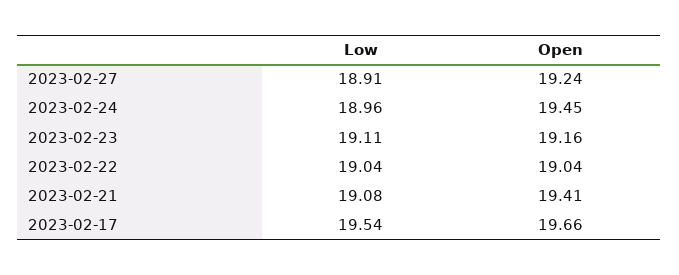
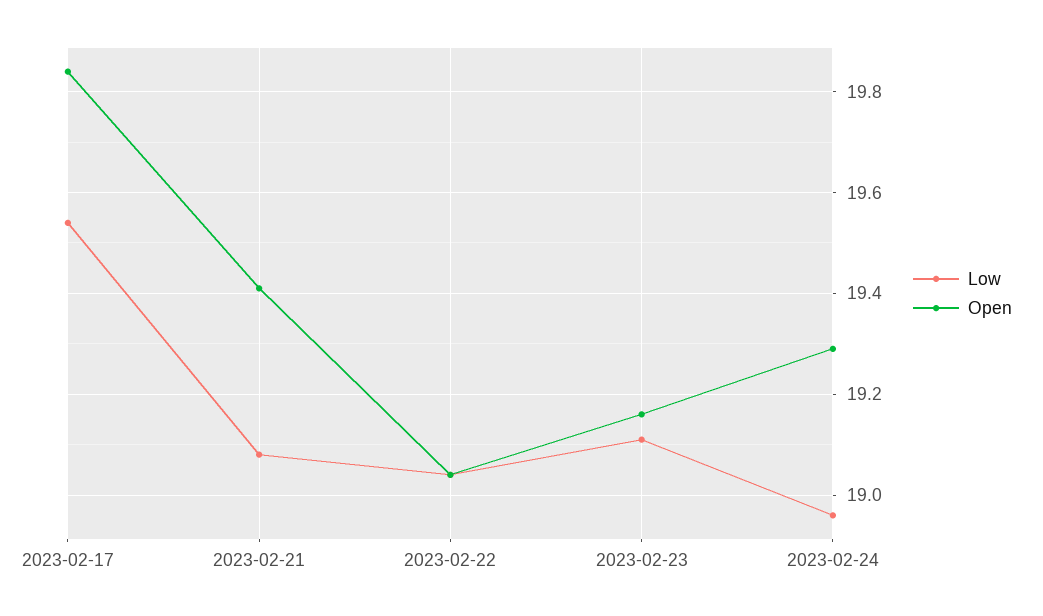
Low, 2023-02-27: 18.91 -> none
Open, 2023-02-27: 19.24 -> none
Open, 2023-02-24: 19.45 -> 19.3
Open, 2023-02-17: 19.66 -> 19.85

